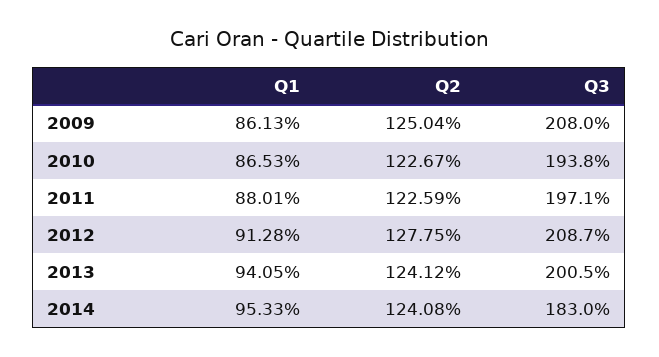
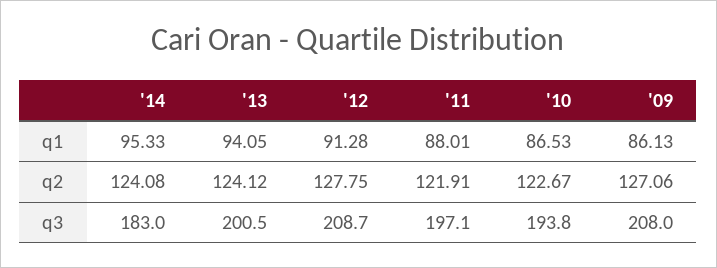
Q2, 2009: 125.04 -> 127.06
Q2, 2011: 122.59 -> 121.91

